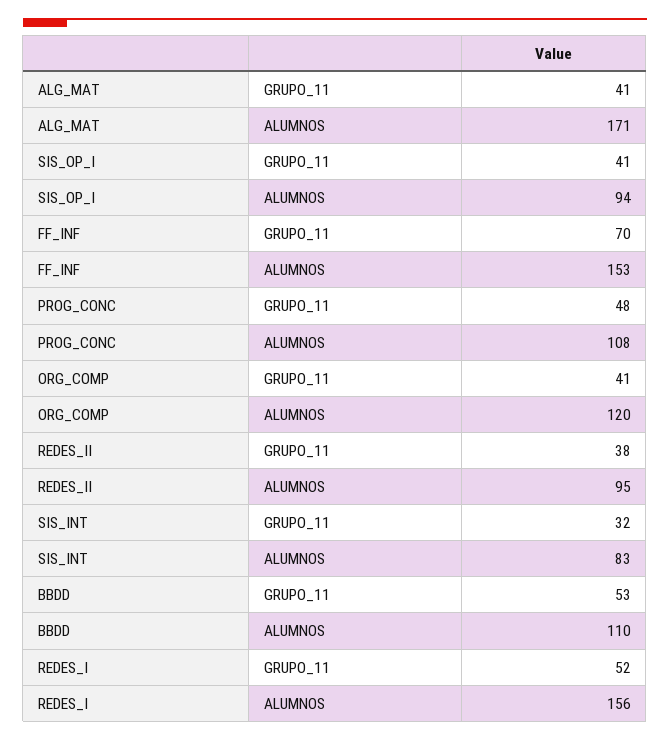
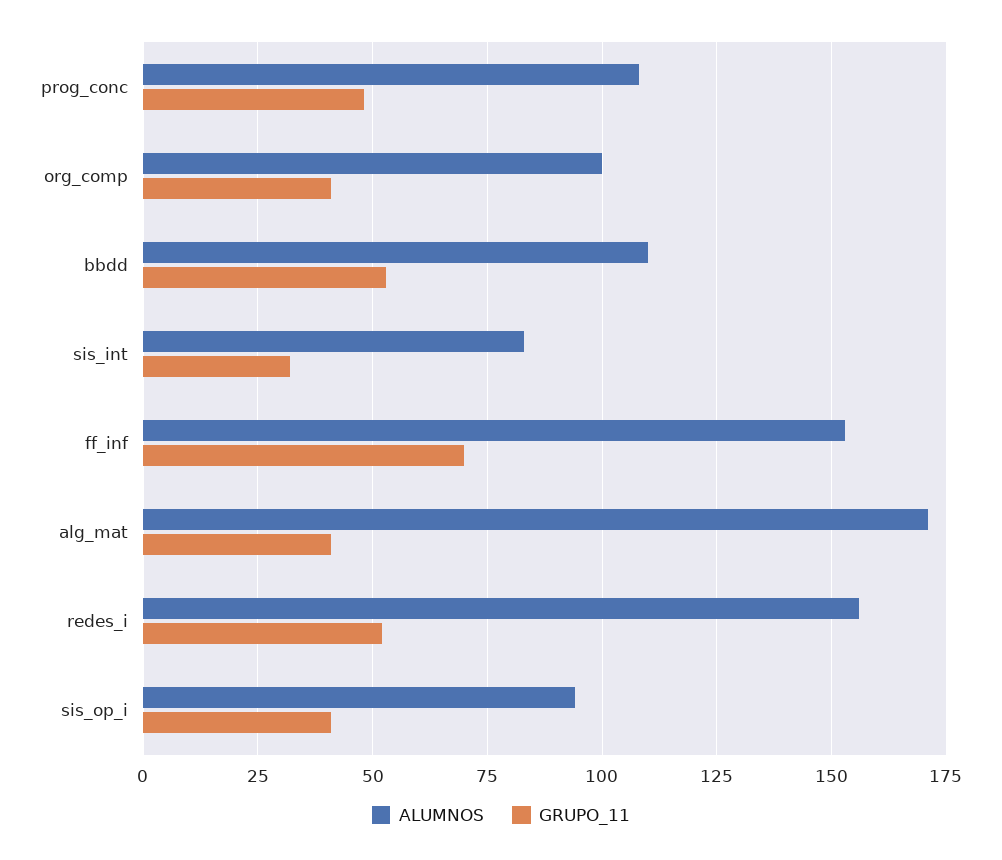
ALUMNOS, ORG_COMP: 120 -> 100
GRUPO_11, REDES_II: 38 -> none
ALUMNOS, REDES_II: 95 -> none

